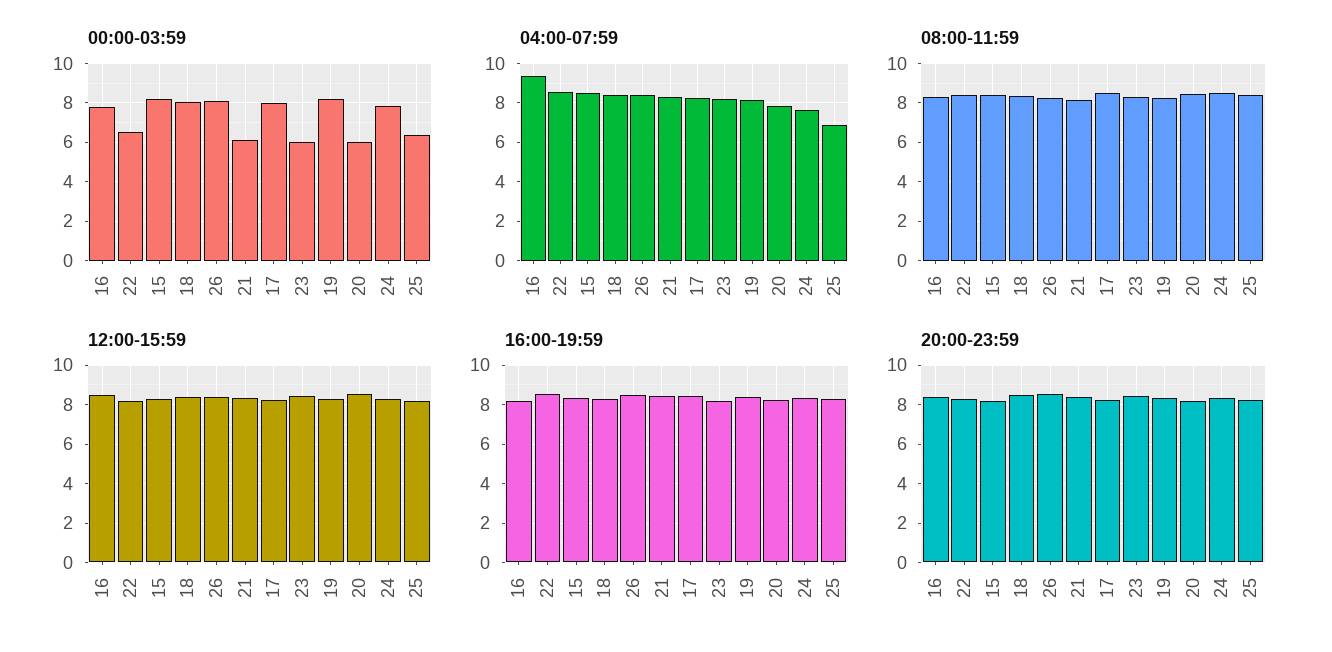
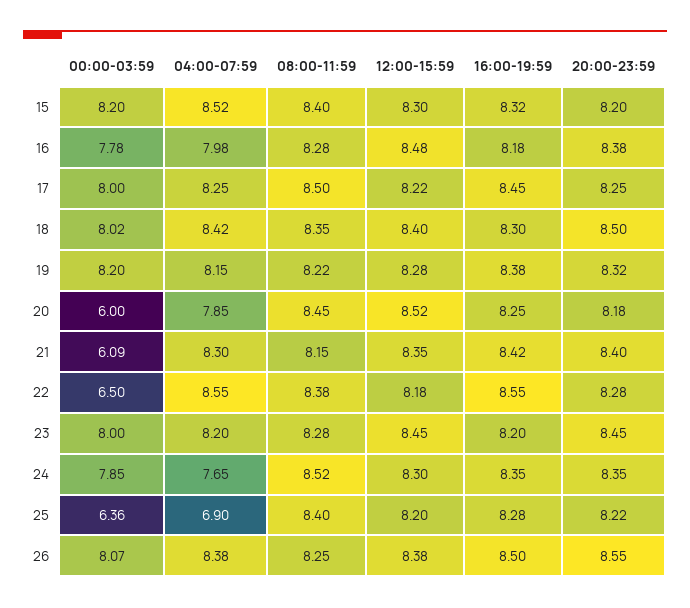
00:00-03:59, 23: 6 -> 8
04:00-07:59, 16: 9.5 -> 7.98

